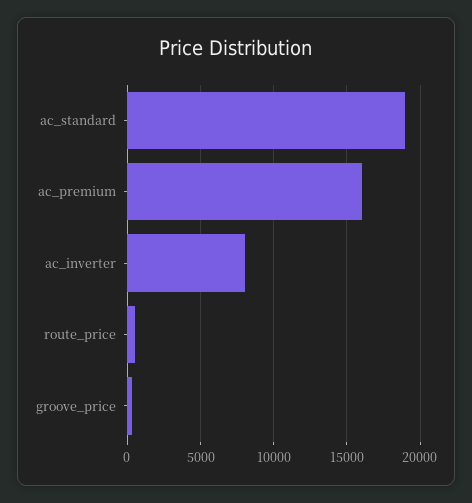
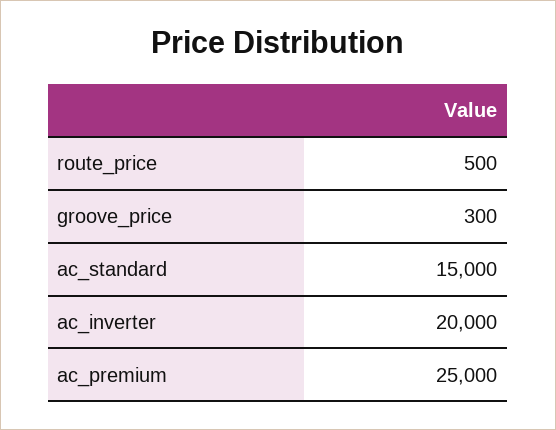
ac_standard: 19000 -> 15000
ac_premium: 16000 -> 25000
ac_inverter: 8000 -> 20000

